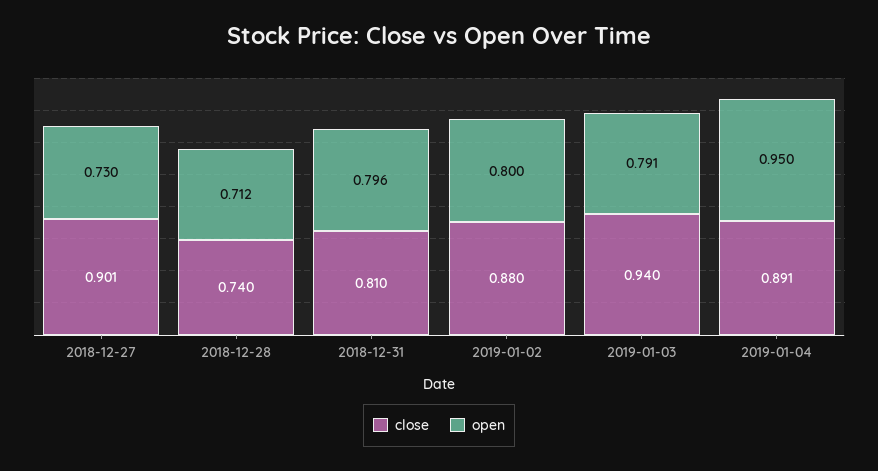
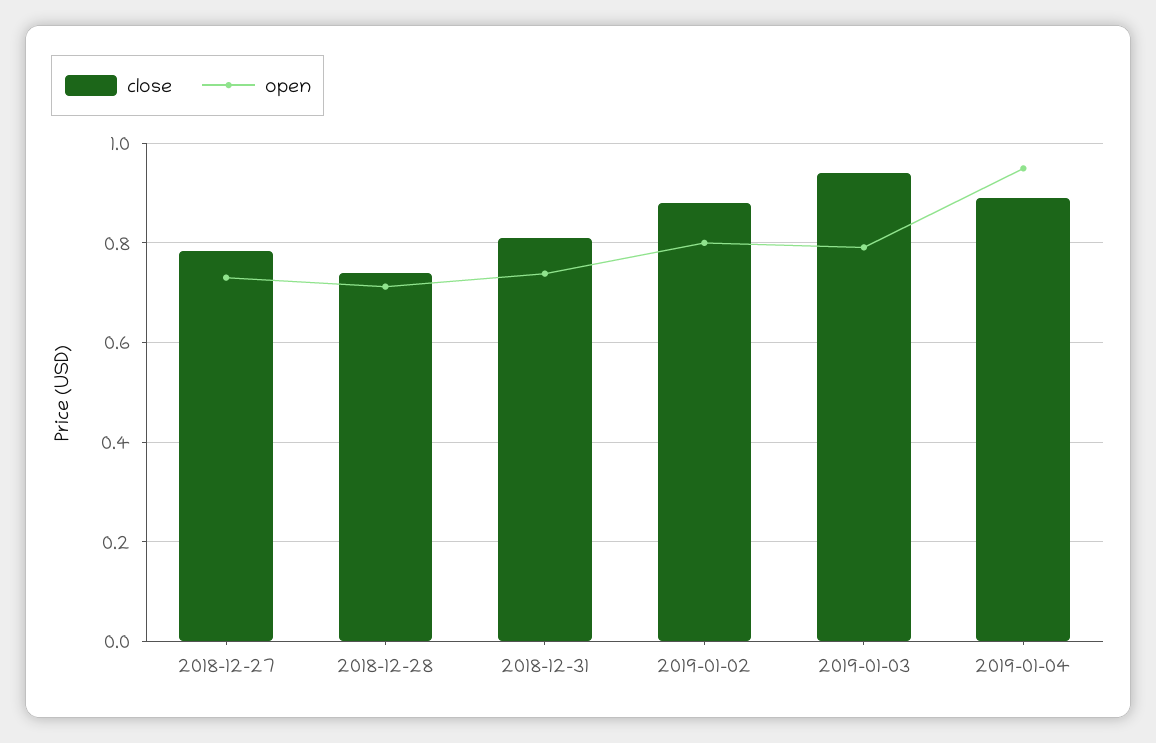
close, 2018-12-27: 0.901 -> 0.78
open, 2018-12-31: 0.796 -> 0.74

